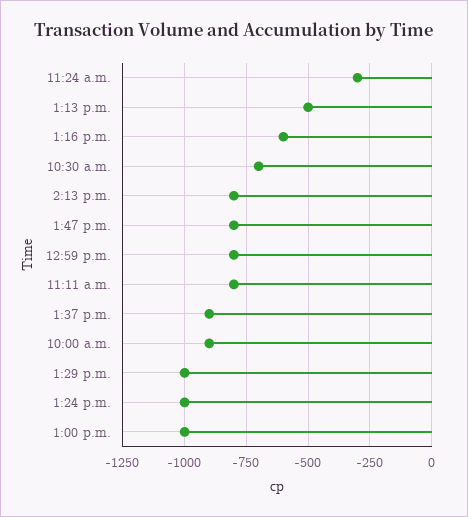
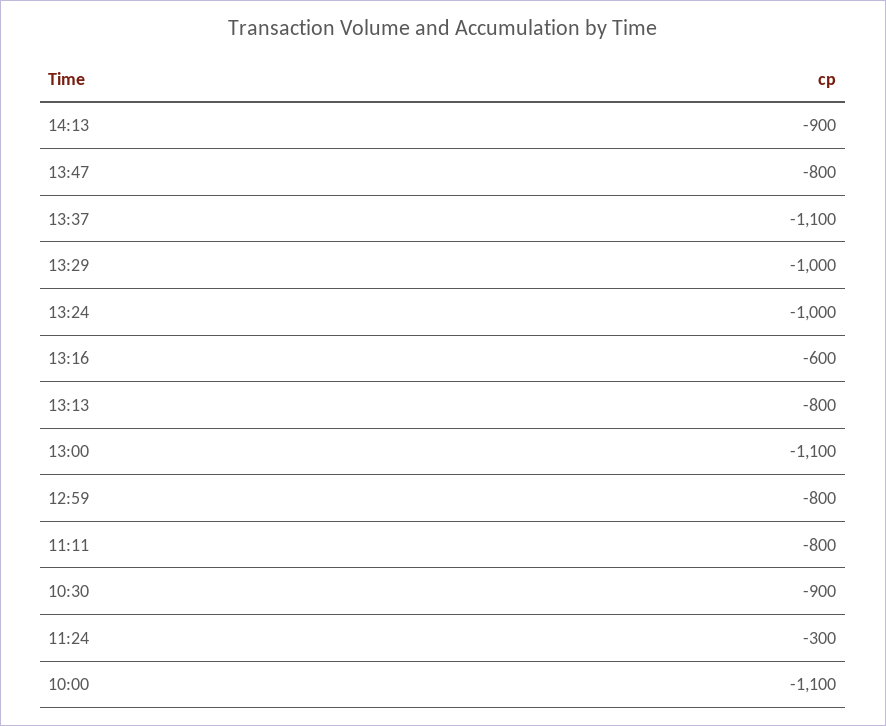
1:13 p.m.: -500 -> -800
10:30 a.m.: -700 -> -900
2:13 p.m.: -800 -> -900
1:37 p.m.: -900 -> -1100
10:00 a.m.: -900 -> -1100
1:00 p.m.: -1000 -> -1100

